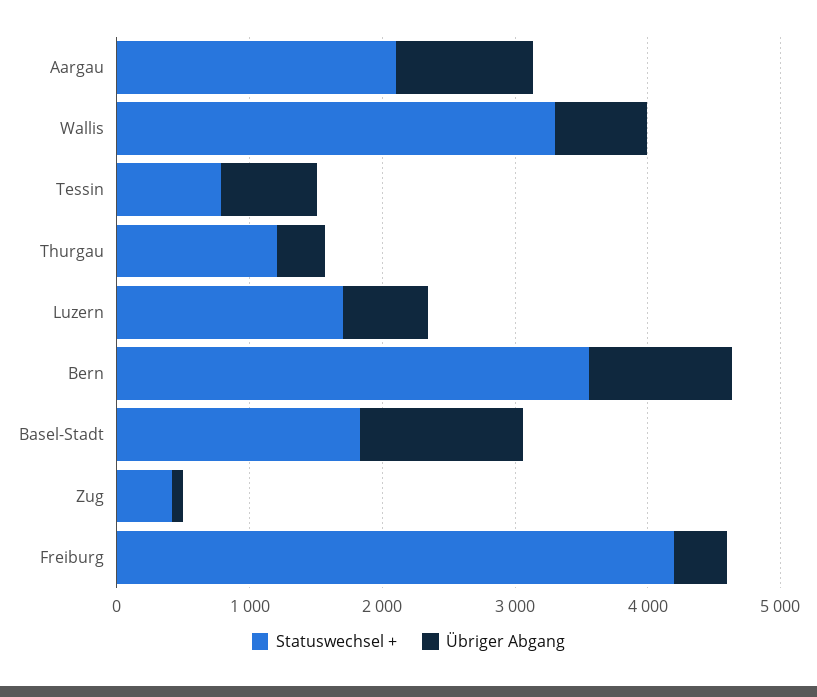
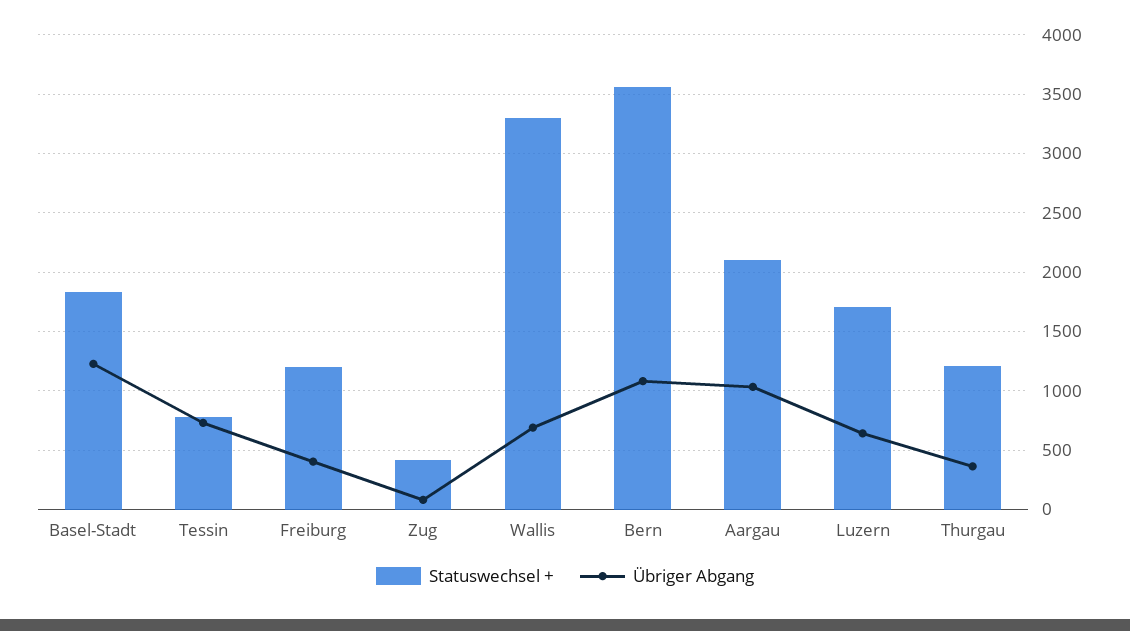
Statuswechsel +, Freiburg: 4200 -> 1200

